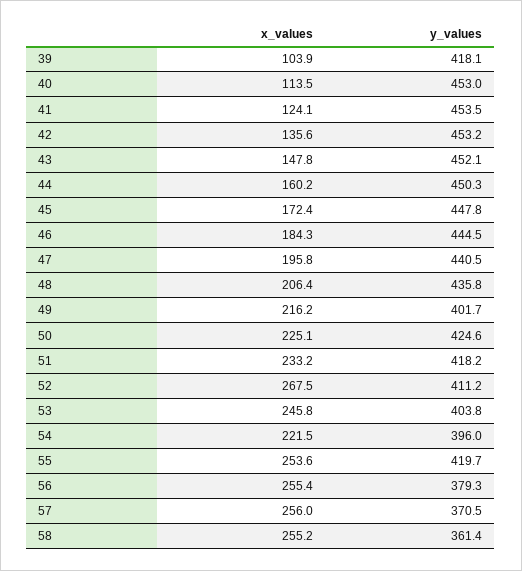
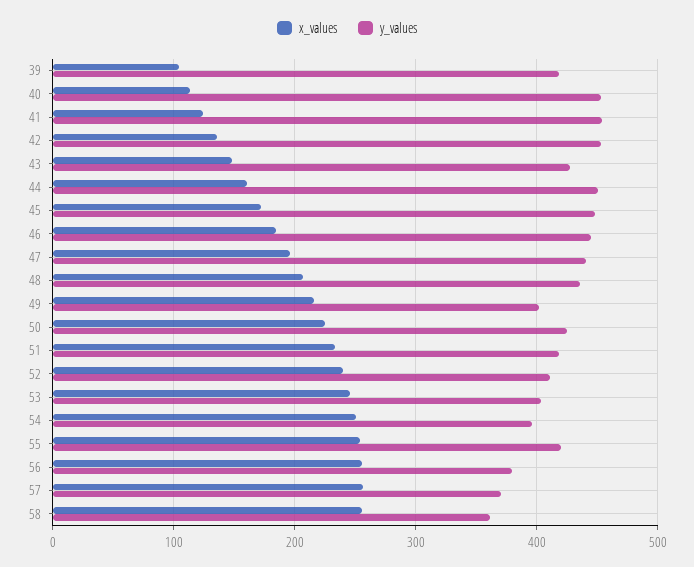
y_values, 43: 452.1 -> 430
x_values, 52: 267.5 -> 240
x_values, 54: 221.5 -> 250

